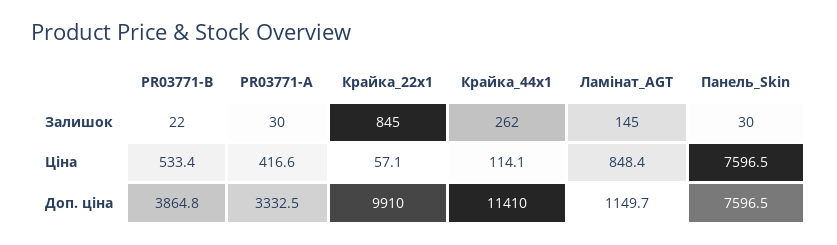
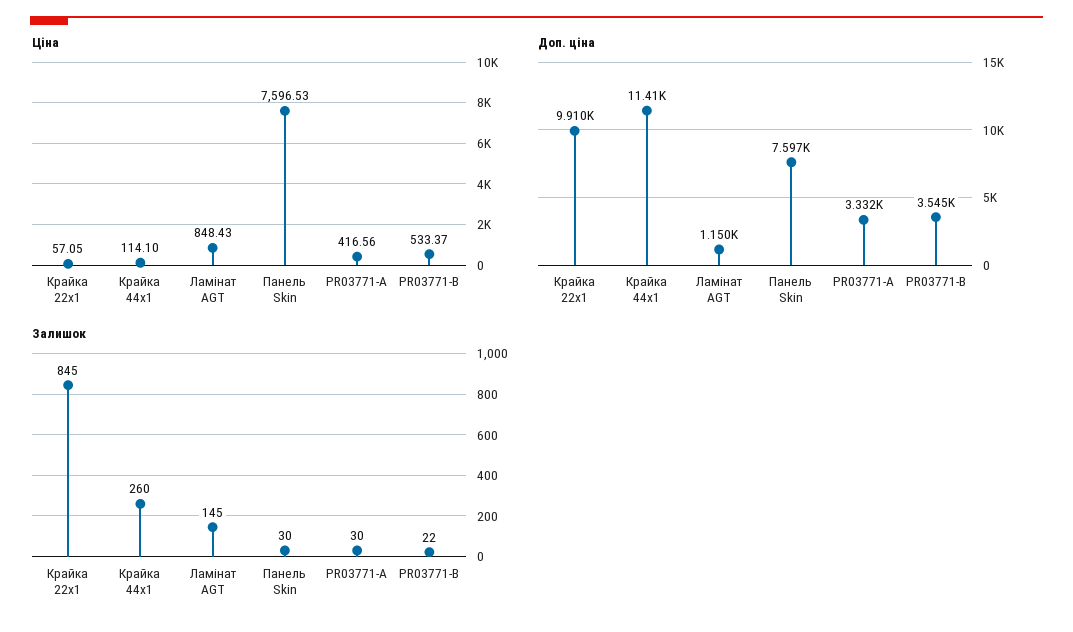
Залишок, Крайка_44x1: 262 -> 260
Доп. ціна, PR03771-B: 3864.8 -> 3545

